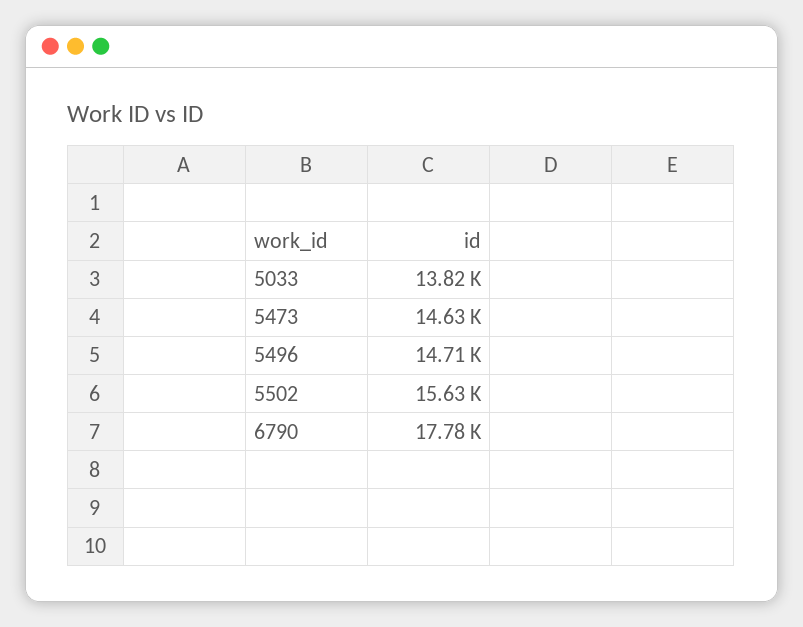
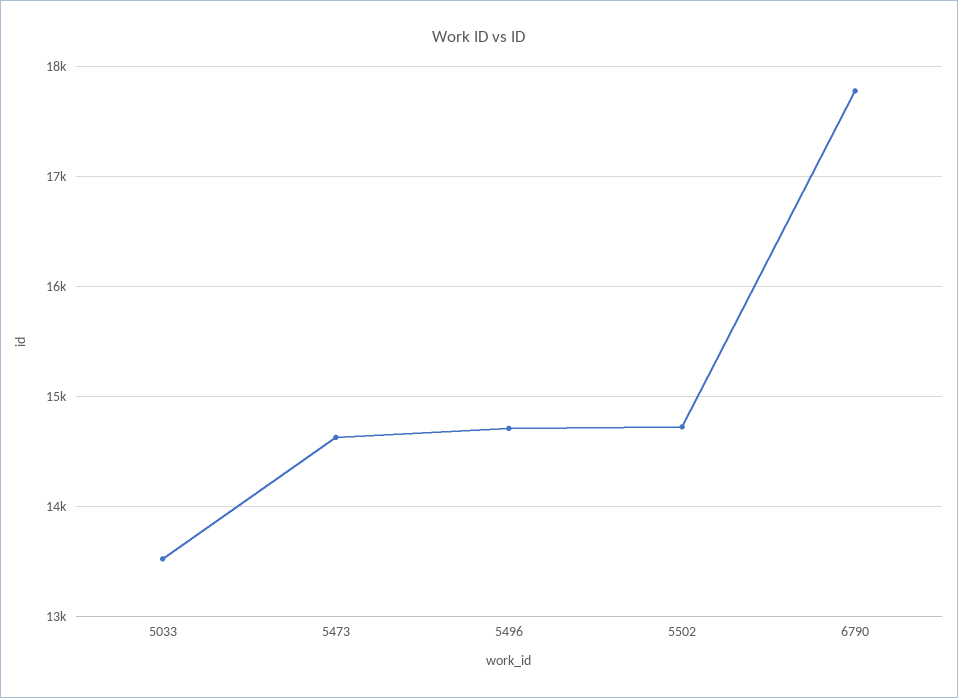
5033: 13820 -> 13500
5502: 15630 -> 14700

